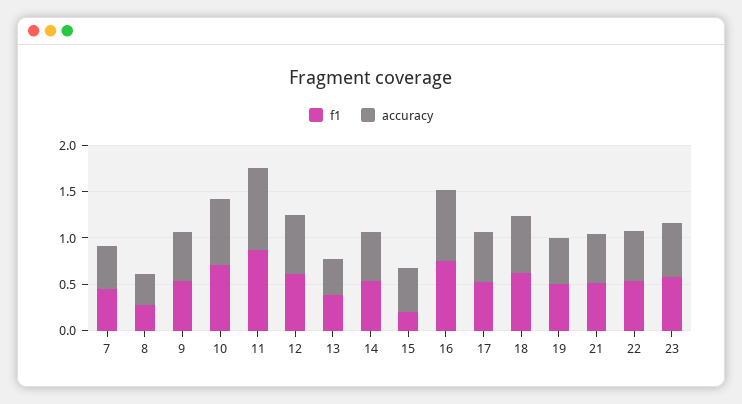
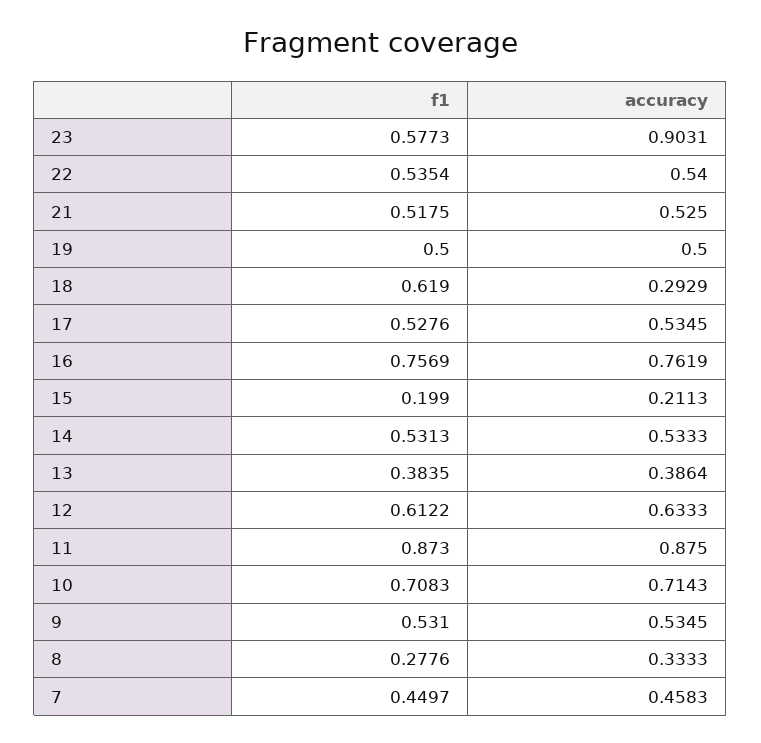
accuracy, 15: 0.5 -> 0.2113
accuracy, 18: 0.6 -> 0.2929
accuracy, 23: 0.6 -> 0.9031

